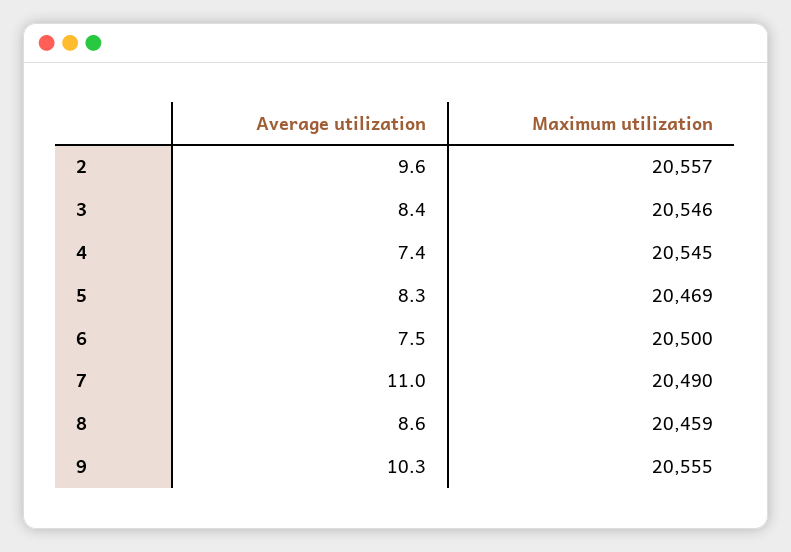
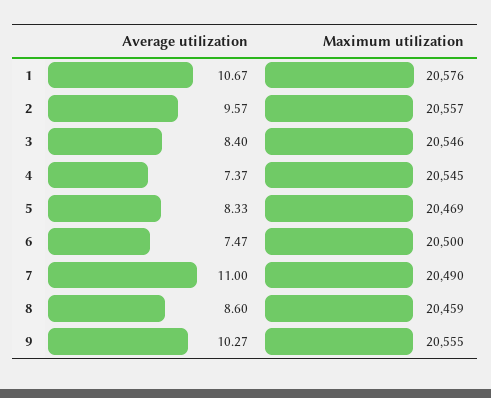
Average utilization, 1: none -> 10.67
Maximum utilization, 1: none -> 20576

